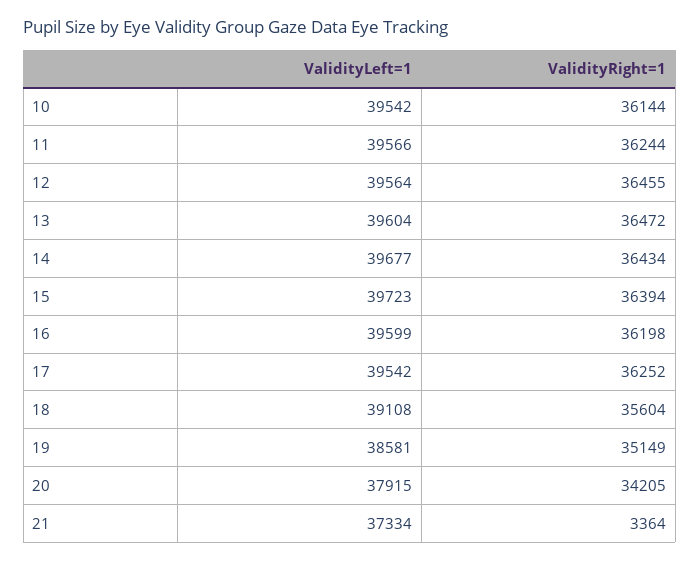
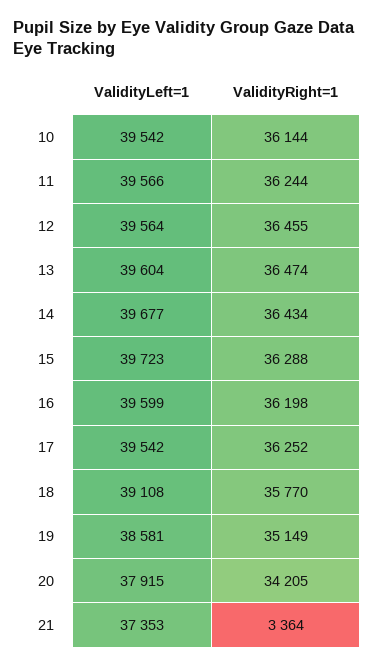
ValidityRight=1, 13: 36472 -> 36474
ValidityRight=1, 15: 36394 -> 36288
ValidityRight=1, 18: 35604 -> 35770
ValidityLeft=1, 21: 37334 -> 37353

